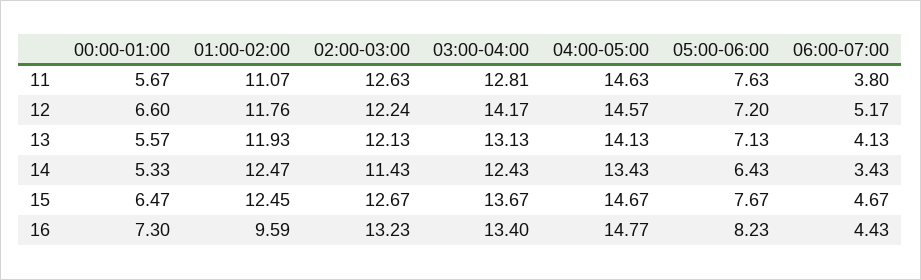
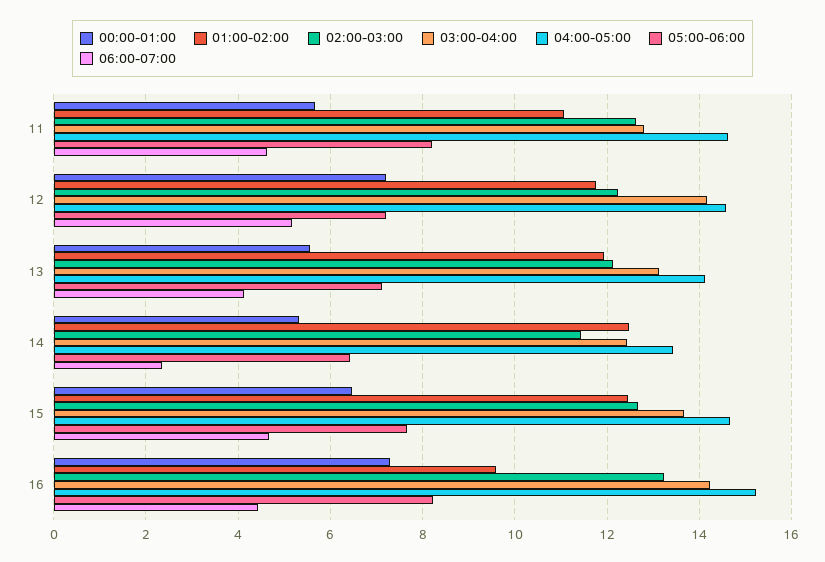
05:00-06:00, 11: 7.63 -> 8.2
06:00-07:00, 11: 3.8 -> 4.6
00:00-01:00, 12: 6.6 -> 7.2
06:00-07:00, 14: 3.43 -> 2.4
03:00-04:00, 16: 13.4 -> 14.2
04:00-05:00, 16: 14.77 -> 15.2

